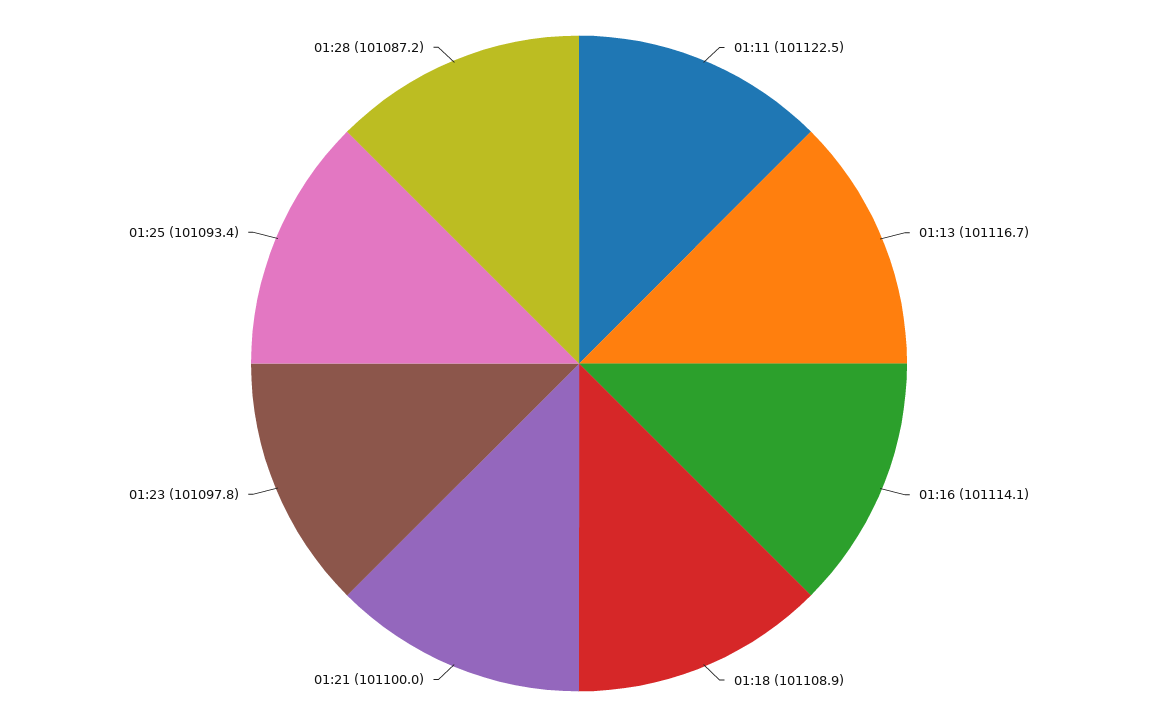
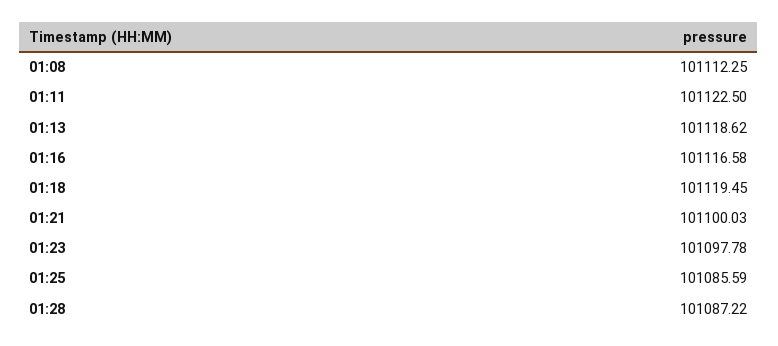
01:13: 101116.7 -> 101118.62
01:16: 101114.1 -> 101116.58
01:18: 101108.9 -> 101119.45
01:25: 101093.4 -> 101085.59
01:08: none -> 101112.25

